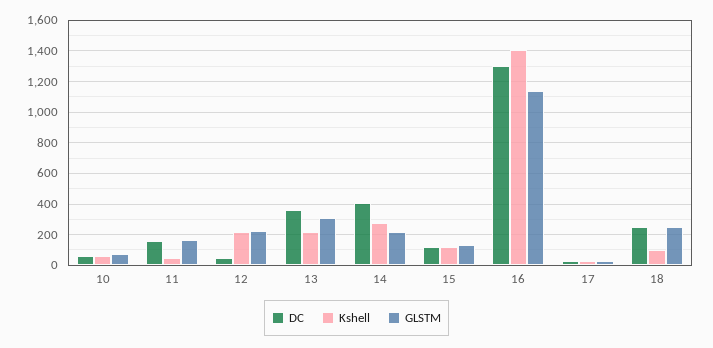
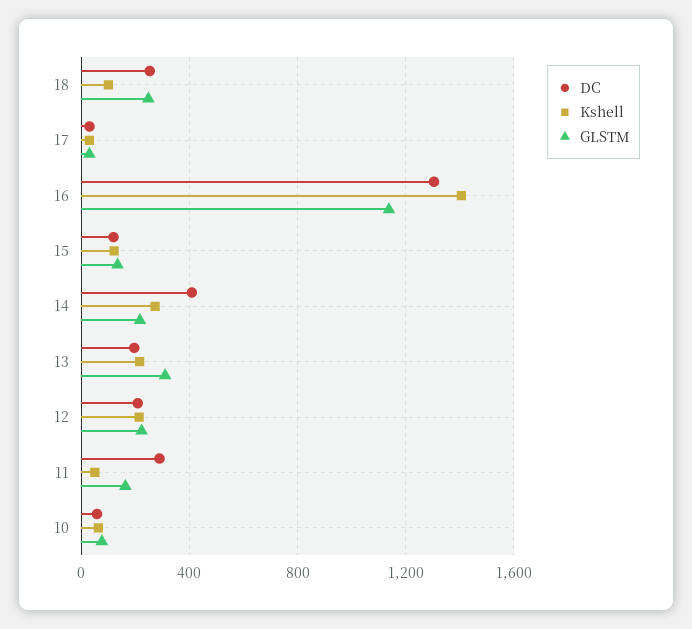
DC, 11: 150 -> 300
DC, 12: 50 -> 200
DC, 13: 350 -> 200

